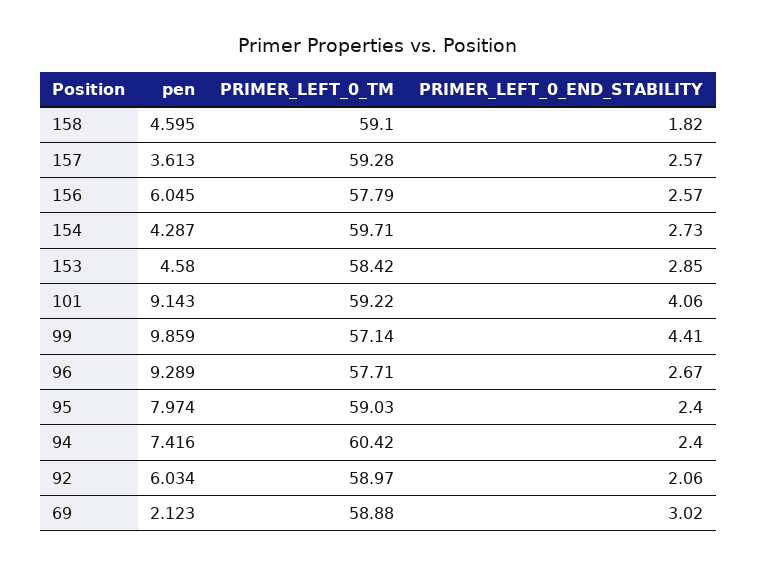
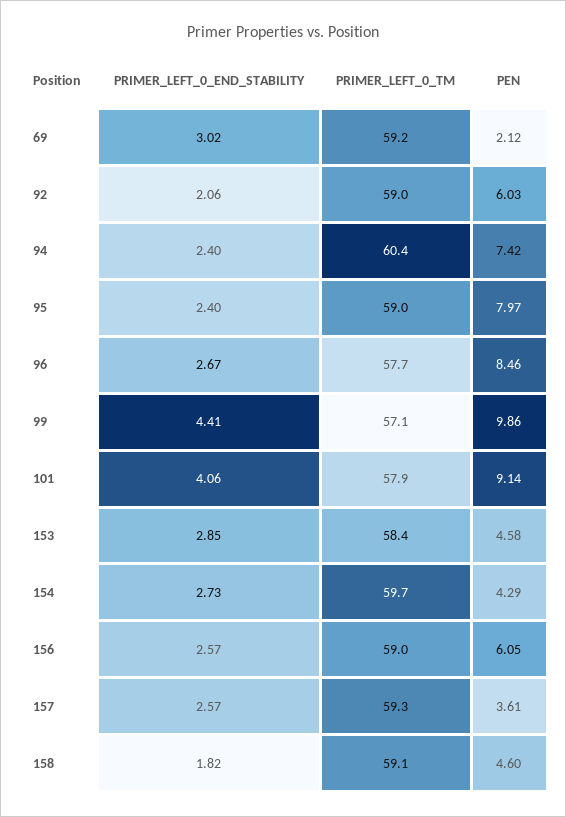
PRIMER_LEFT_0_TM, 156: 57.79 -> 59
PRIMER_LEFT_0_TM, 101: 59.22 -> 57.9
pen, 96: 9.289 -> 8.46
PRIMER_LEFT_0_TM, 69: 58.88 -> 59.2

